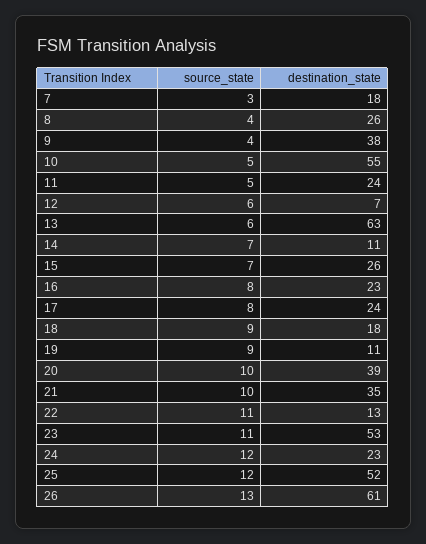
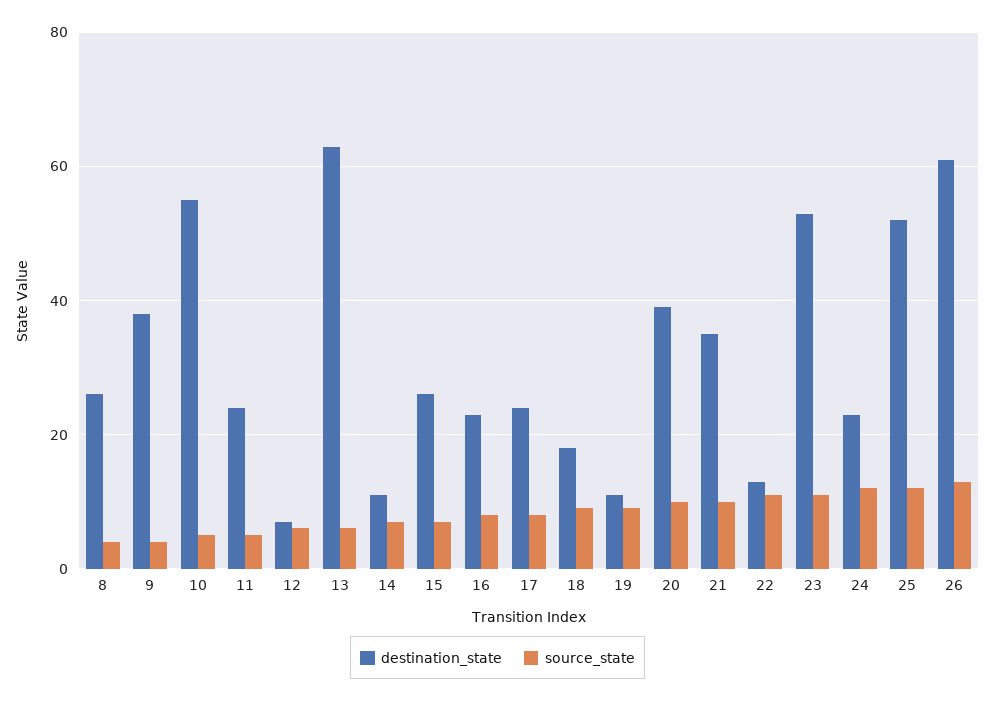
source_state, 7: 3 -> none
destination_state, 7: 18 -> none

